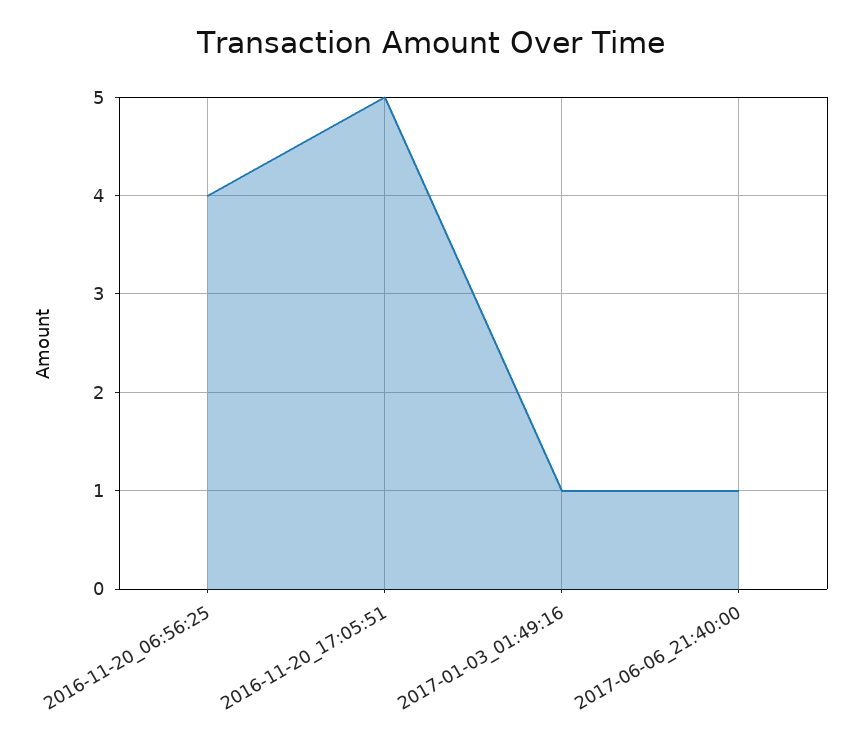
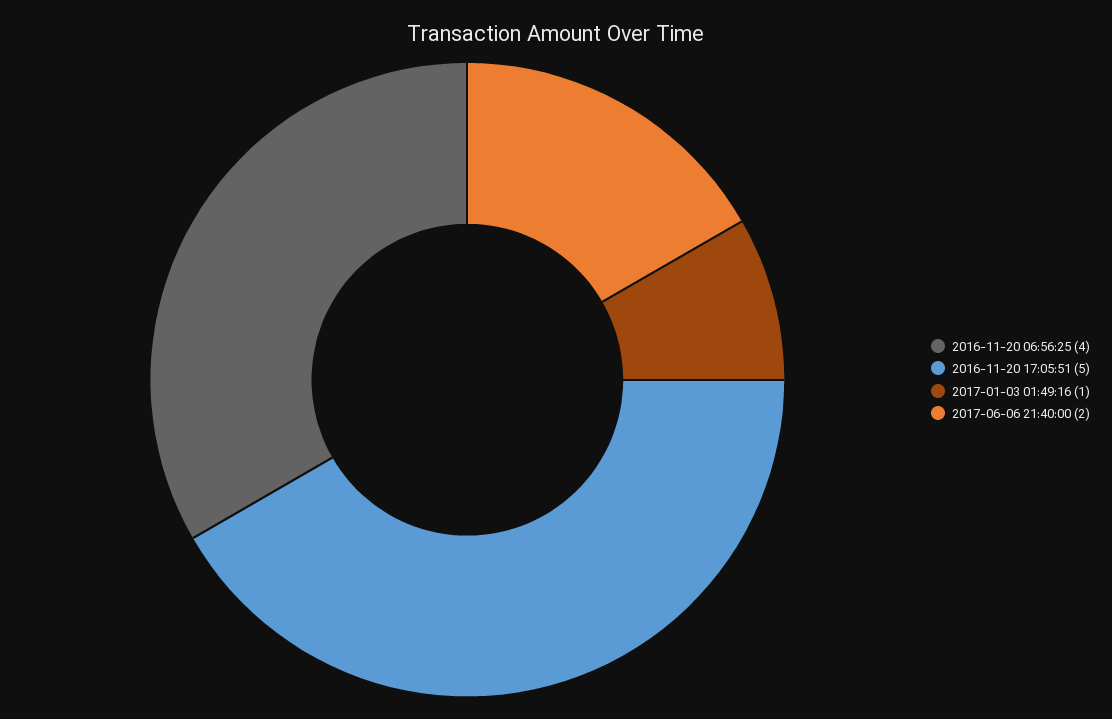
2017-06-06_21:40:00: 1 -> 2

